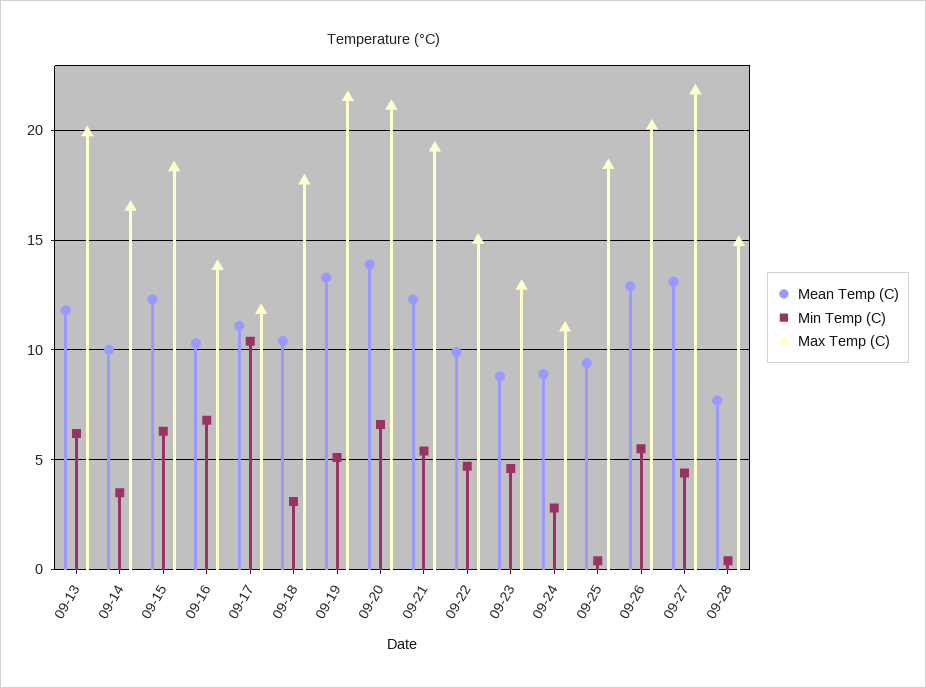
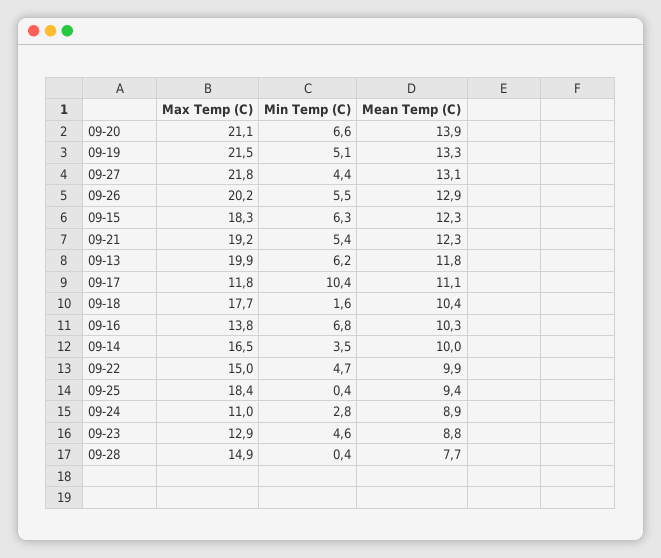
Min Temp (C), 09-18: 3 -> 1.6

